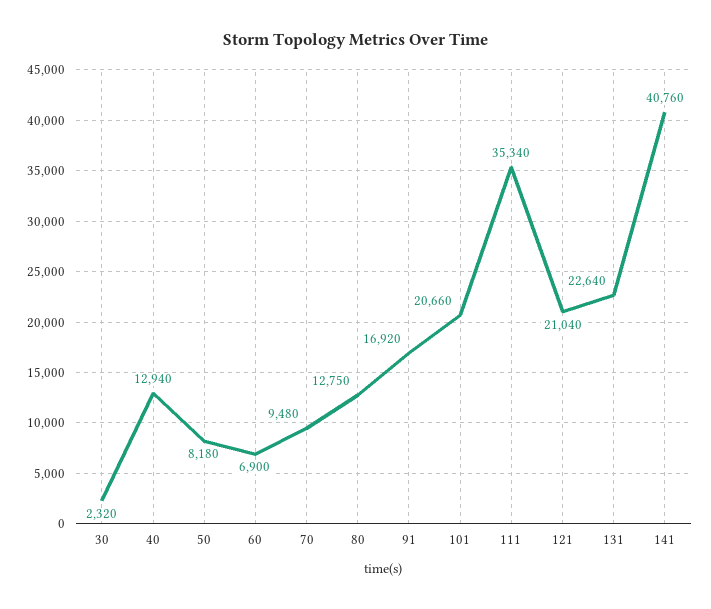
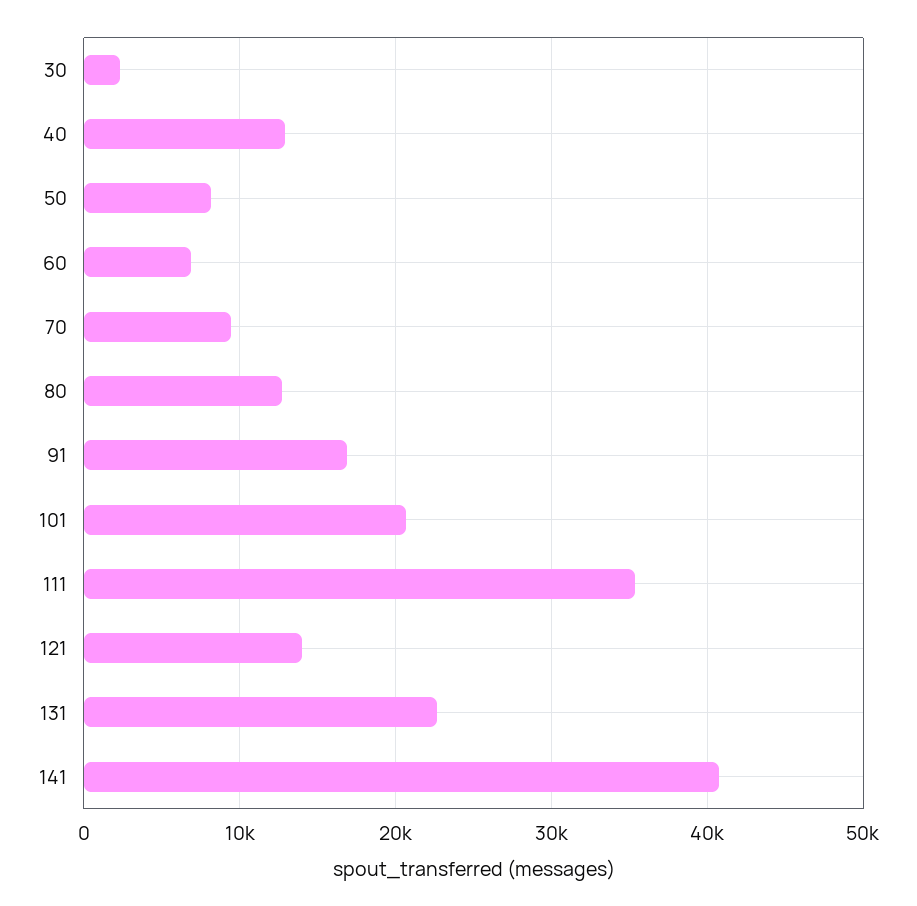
121: 21040 -> 14000

